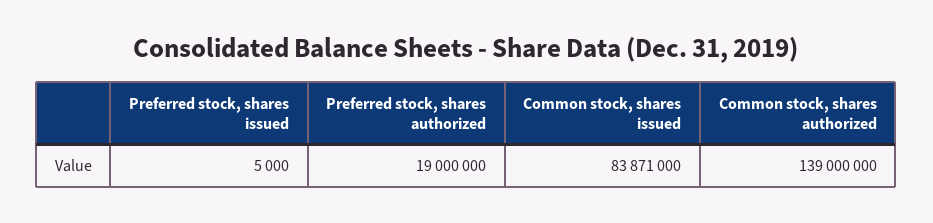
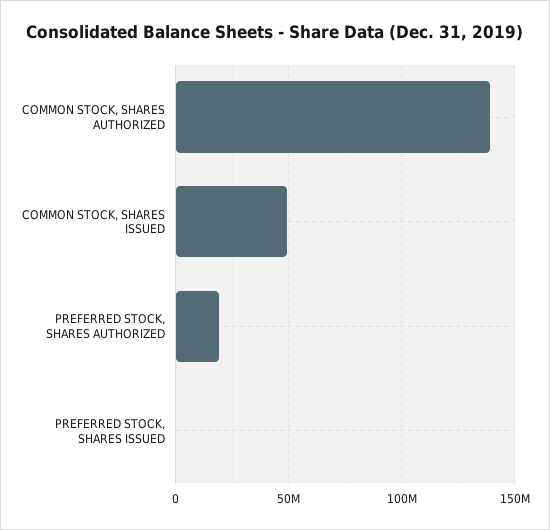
Common stock, shares issued: 83871000 -> 50000000

